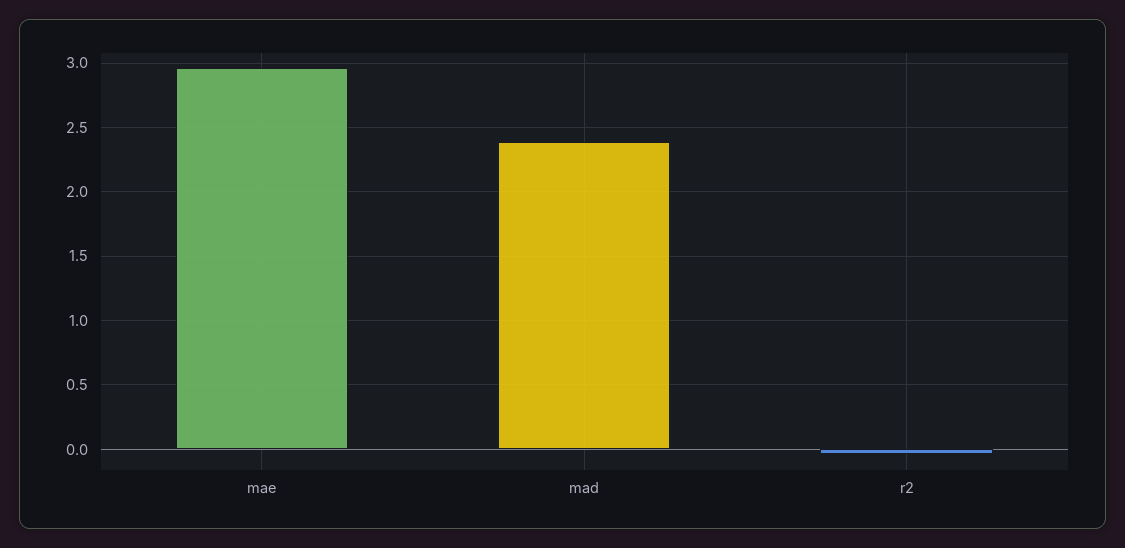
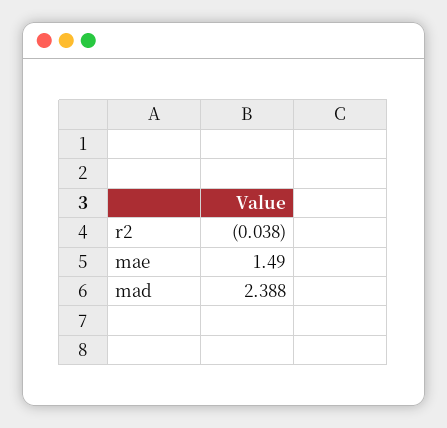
mae: 2.95 -> 1.49

